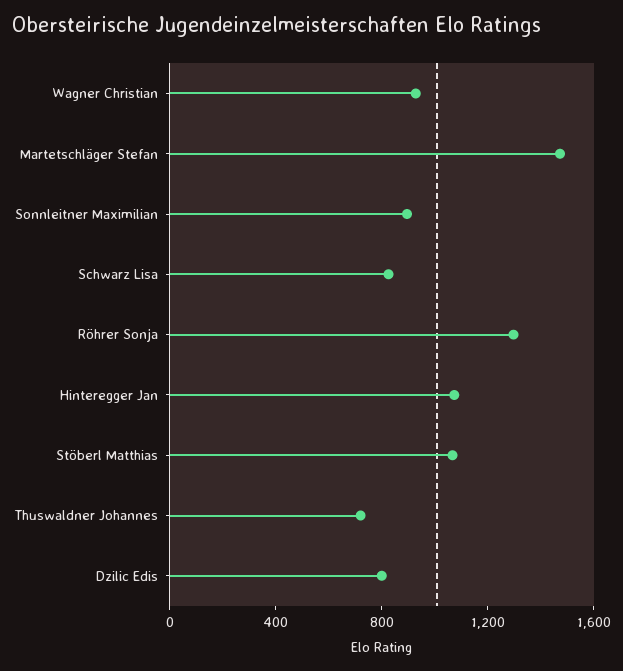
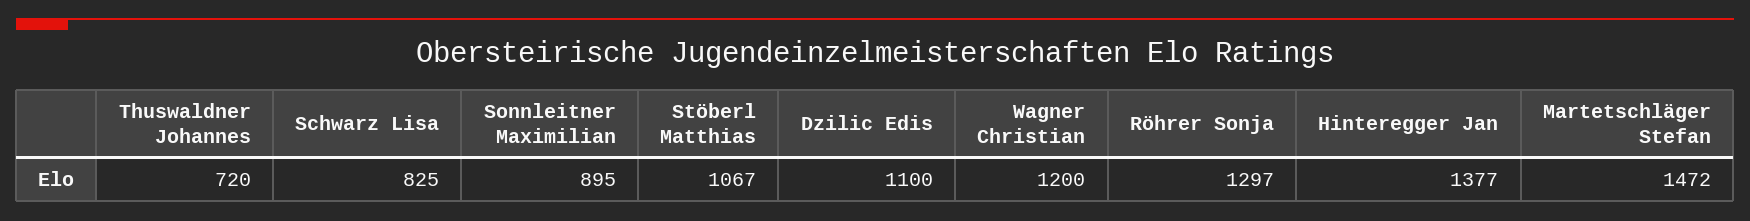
Wagner Christian: 900 -> 1200
Hinteregger Jan: 1100 -> 1377
Dzilic Edis: 800 -> 1100

